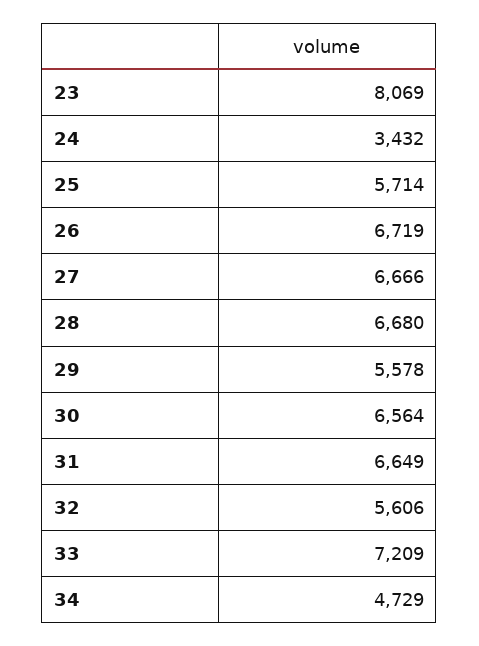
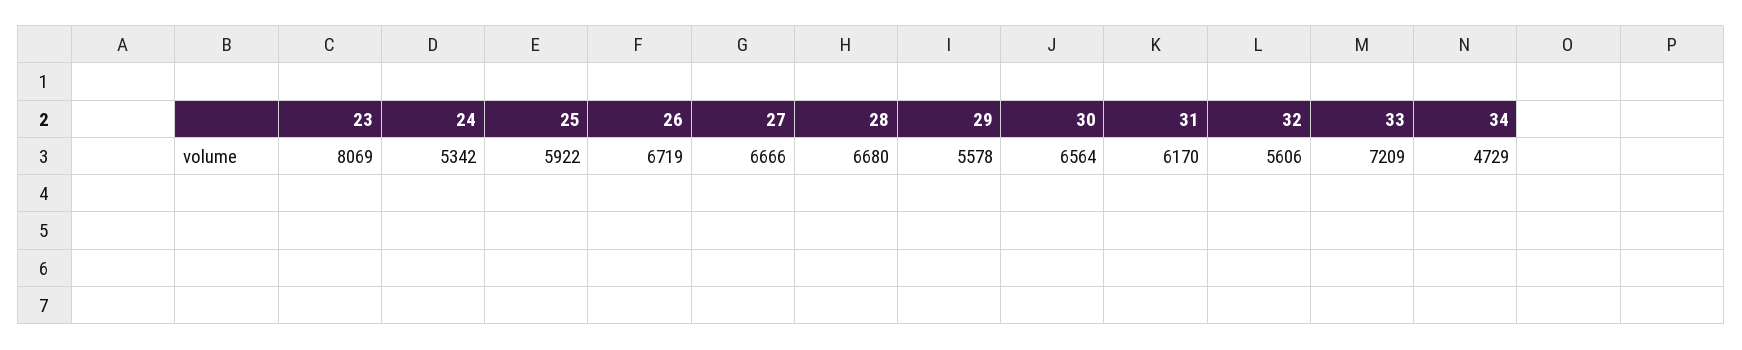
24: 3432 -> 5342
25: 5714 -> 5922
31: 6649 -> 6170

